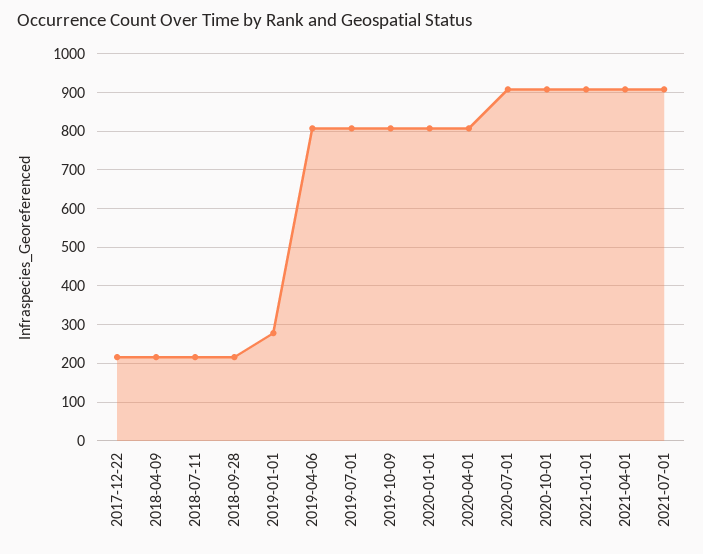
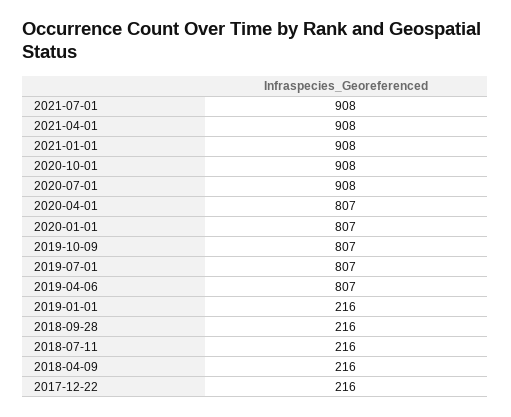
2019-01-01: 280 -> 216

